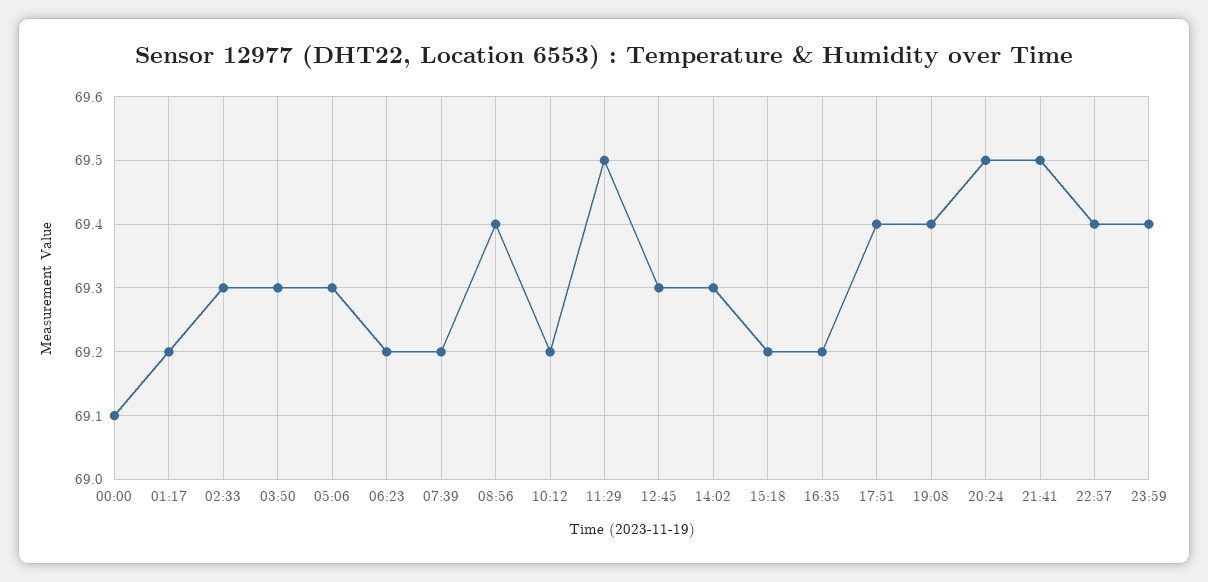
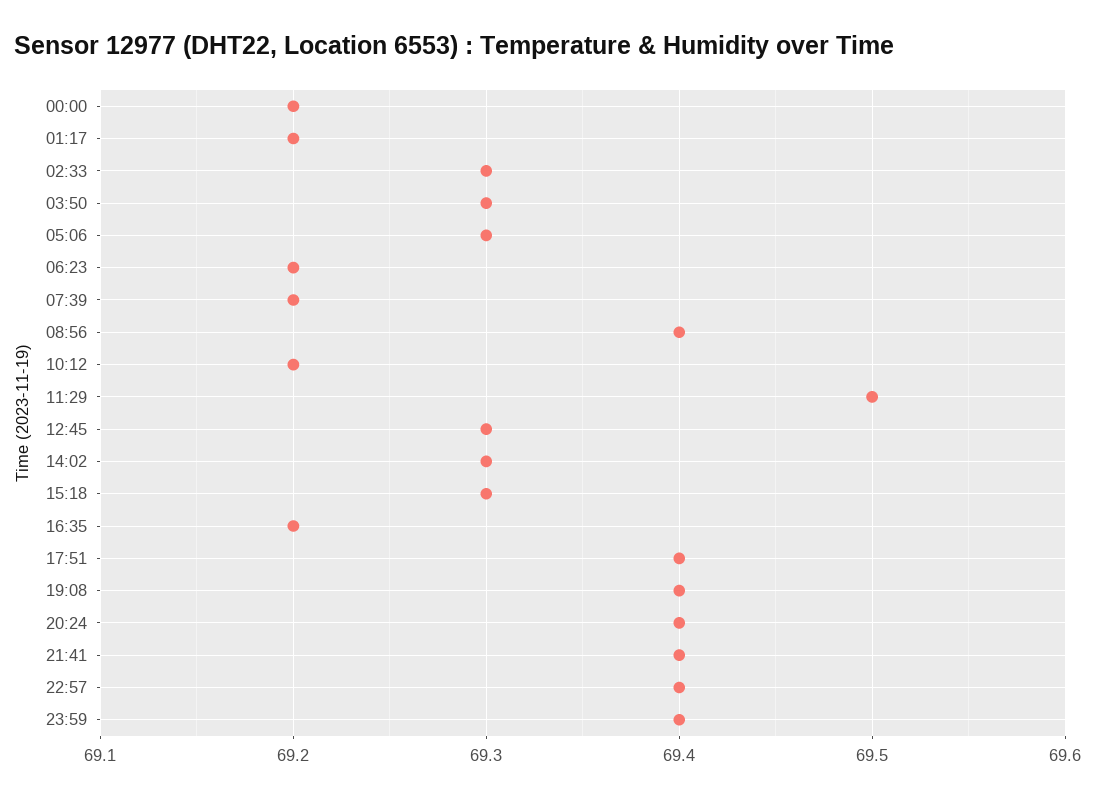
00:00: 69.1 -> 69.2
15:18: 69.2 -> 69.3
20:24: 69.5 -> 69.4
21:41: 69.5 -> 69.4

